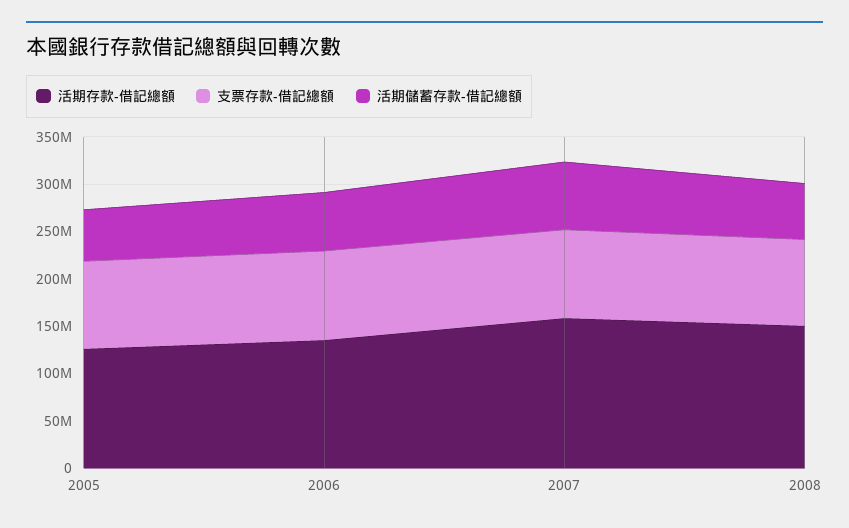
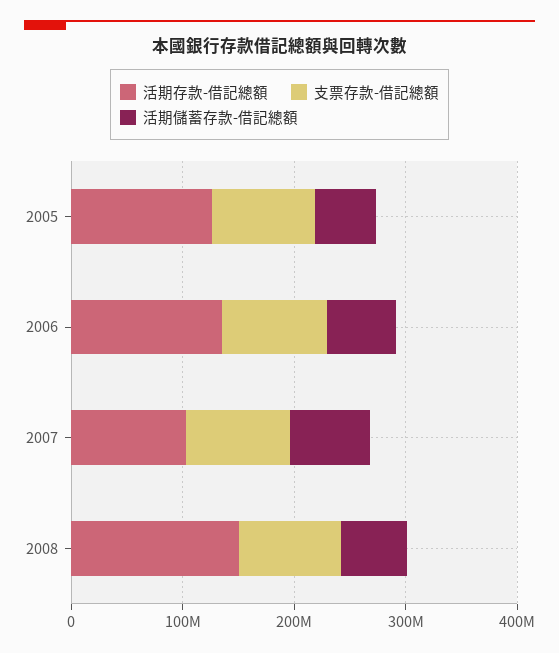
活期存款-借記總額, 2007: 160000000 -> 100000000

